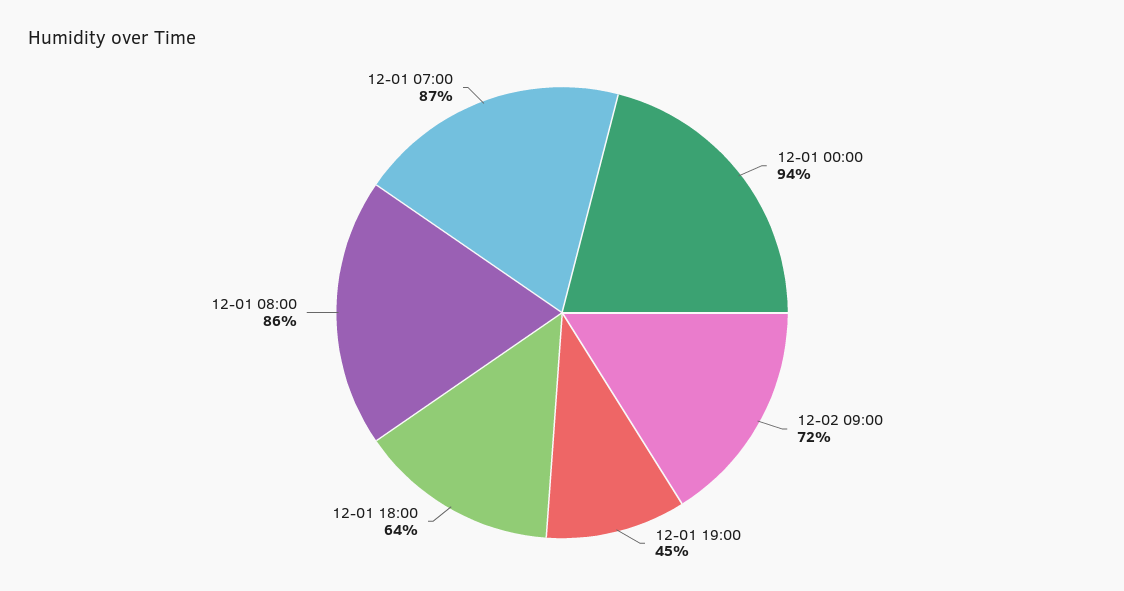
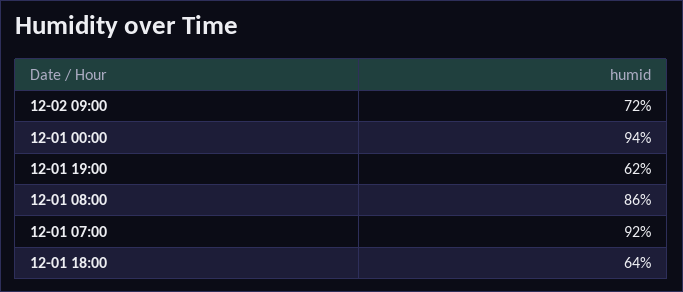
12-01 19:00: 45 -> 62
12-01 07:00: 87 -> 92

